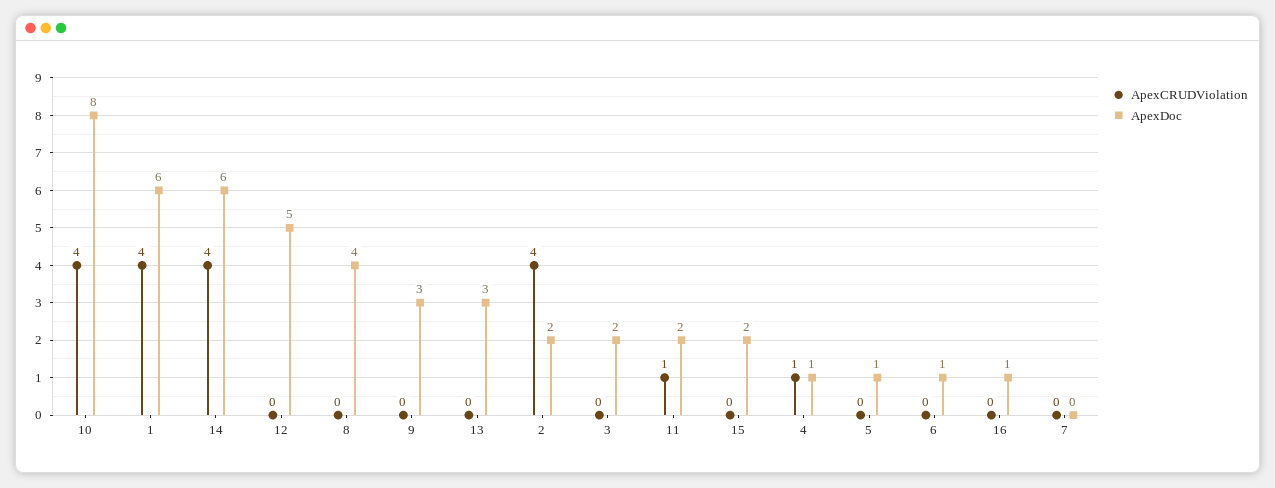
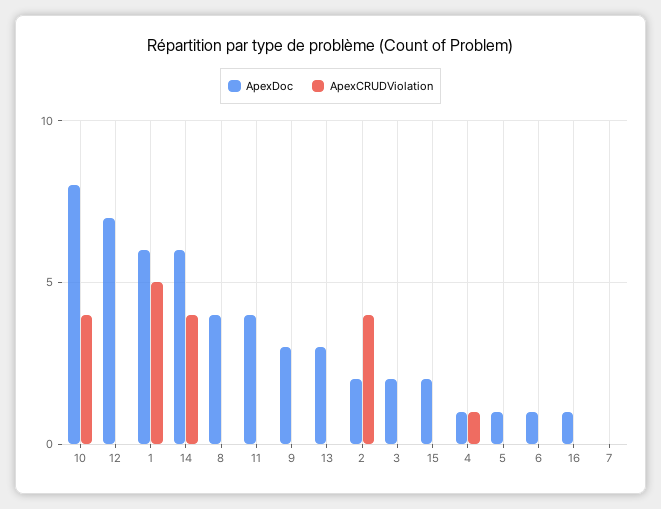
ApexCRUDViolation, 1: 4 -> 5
ApexDoc, 12: 5 -> 7
ApexCRUDViolation, 11: 1 -> 0
ApexDoc, 11: 2 -> 4

